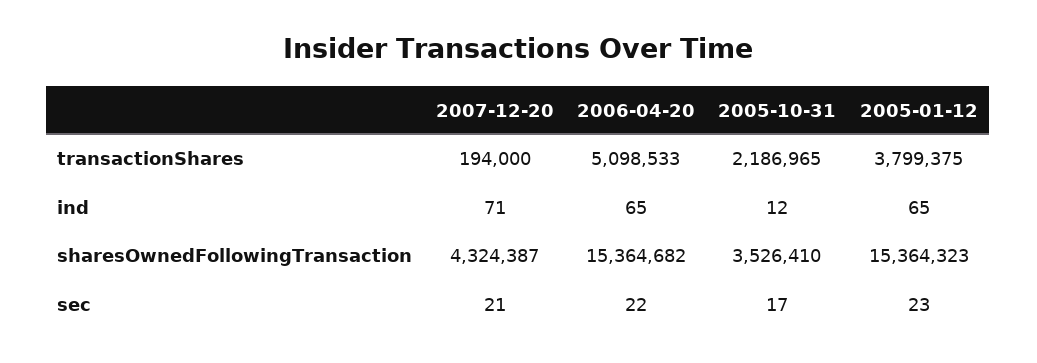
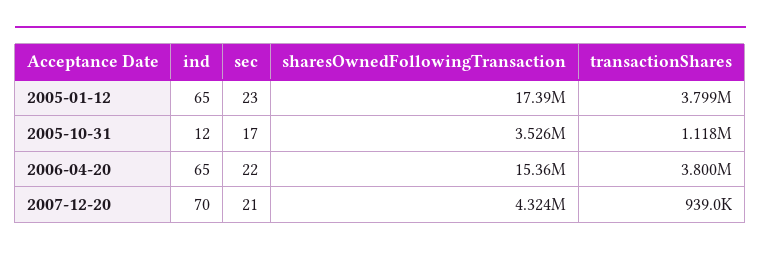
2007-12-20, transactionShares: 194000 -> 939000
2006-04-20, transactionShares: 5098533 -> 3800000
2005-10-31, transactionShares: 2186965 -> 1118000
2007-12-20, ind: 71 -> 70
2005-01-12, sharesOwnedFollowingTransaction: 15364323 -> 17390000

